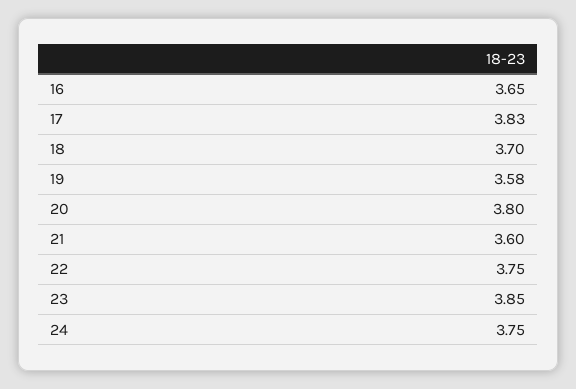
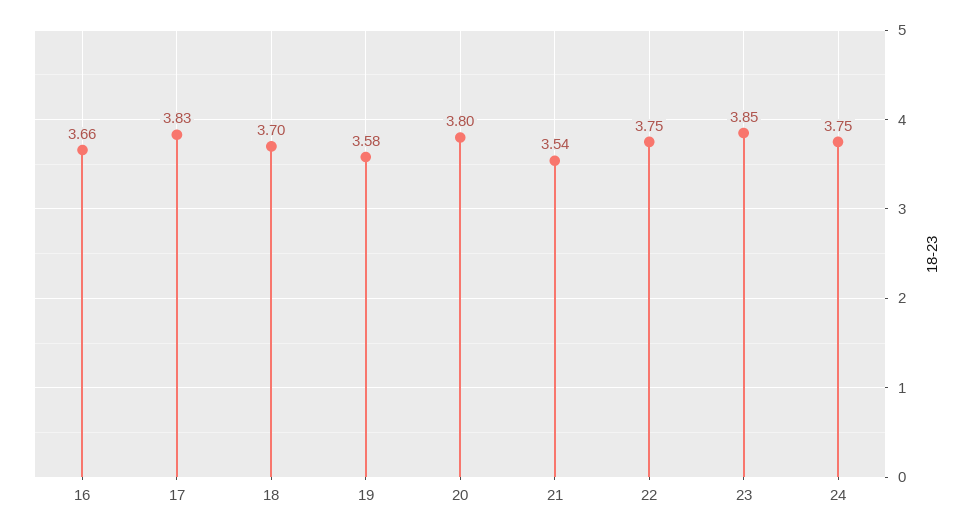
16: 3.65 -> 3.66
21: 3.6 -> 3.54

